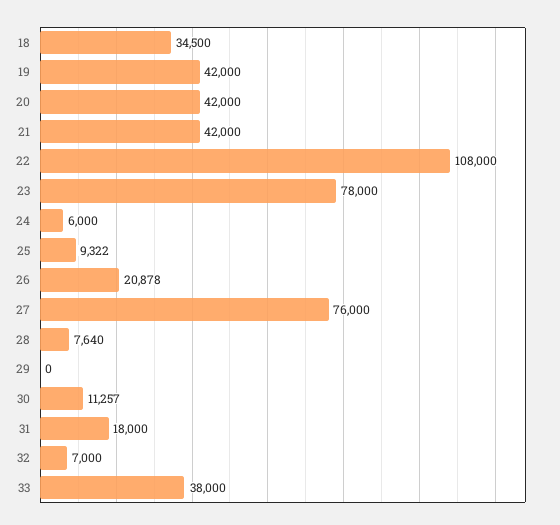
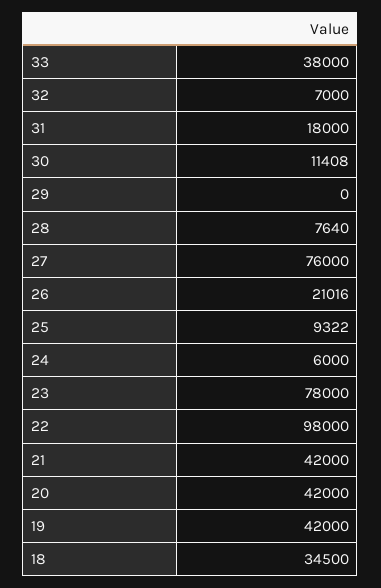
22: 108000 -> 98000
26: 20878 -> 21016
30: 11257 -> 11408

